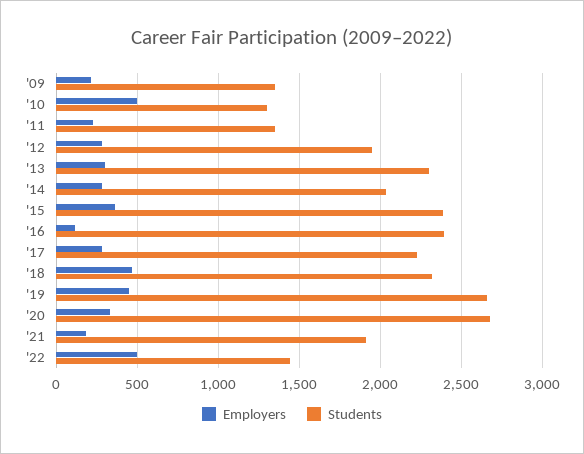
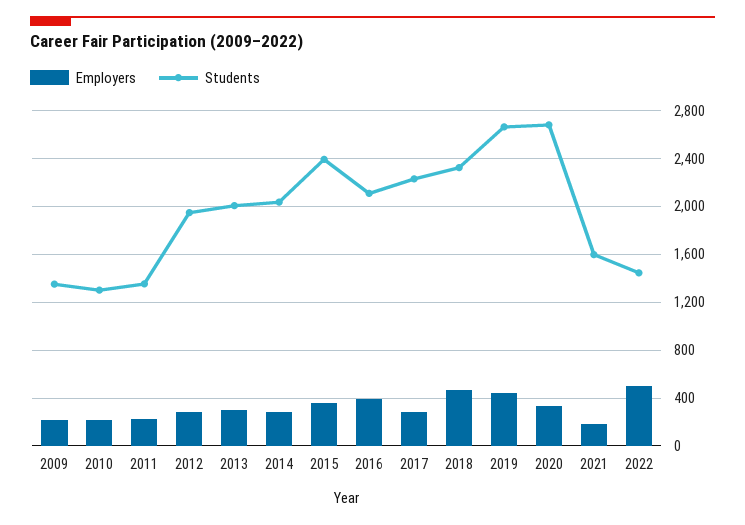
Employers, '10: 500 -> 200
Students, '13: 2300 -> 2000
Employers, '16: 100 -> 400
Students, '16: 2400 -> 2100
Students, '21: 1900 -> 1600

